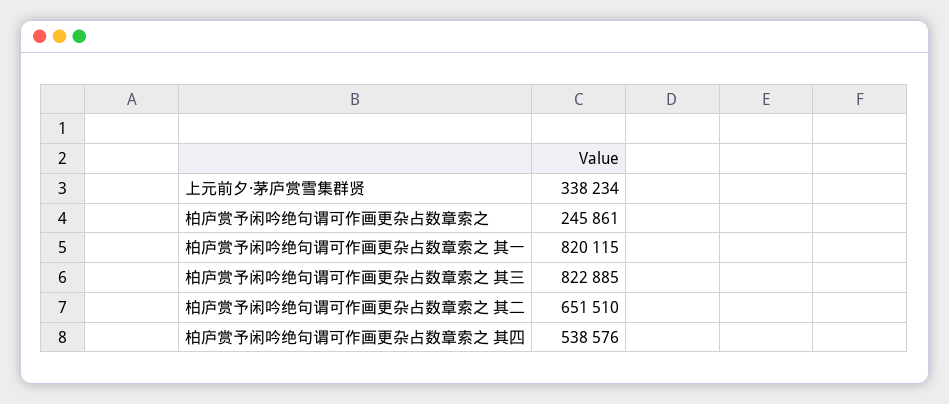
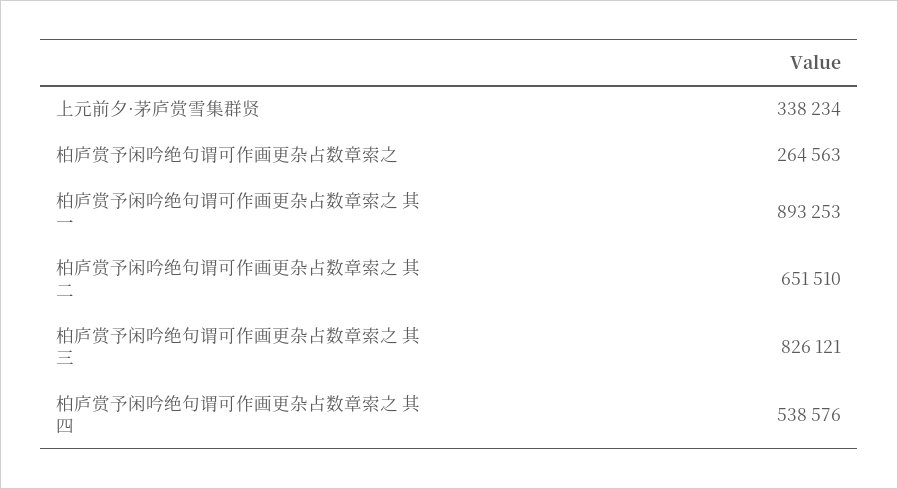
柏庐赏予闲吟绝句谓可作画更杂占数章索之: 245861 -> 264563
柏庐赏予闲吟绝句谓可作画更杂占数章索之 其一: 820115 -> 893253
柏庐赏予闲吟绝句谓可作画更杂占数章索之 其三: 822885 -> 826121

